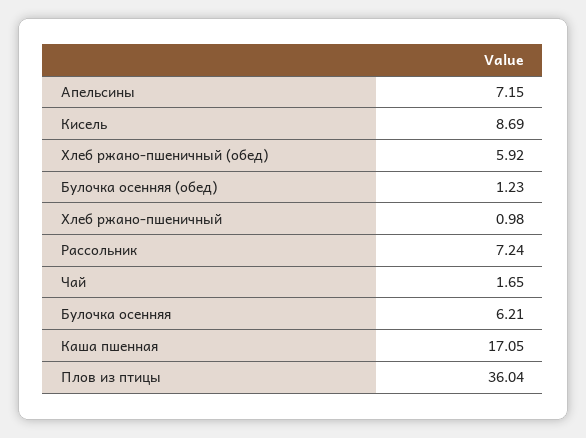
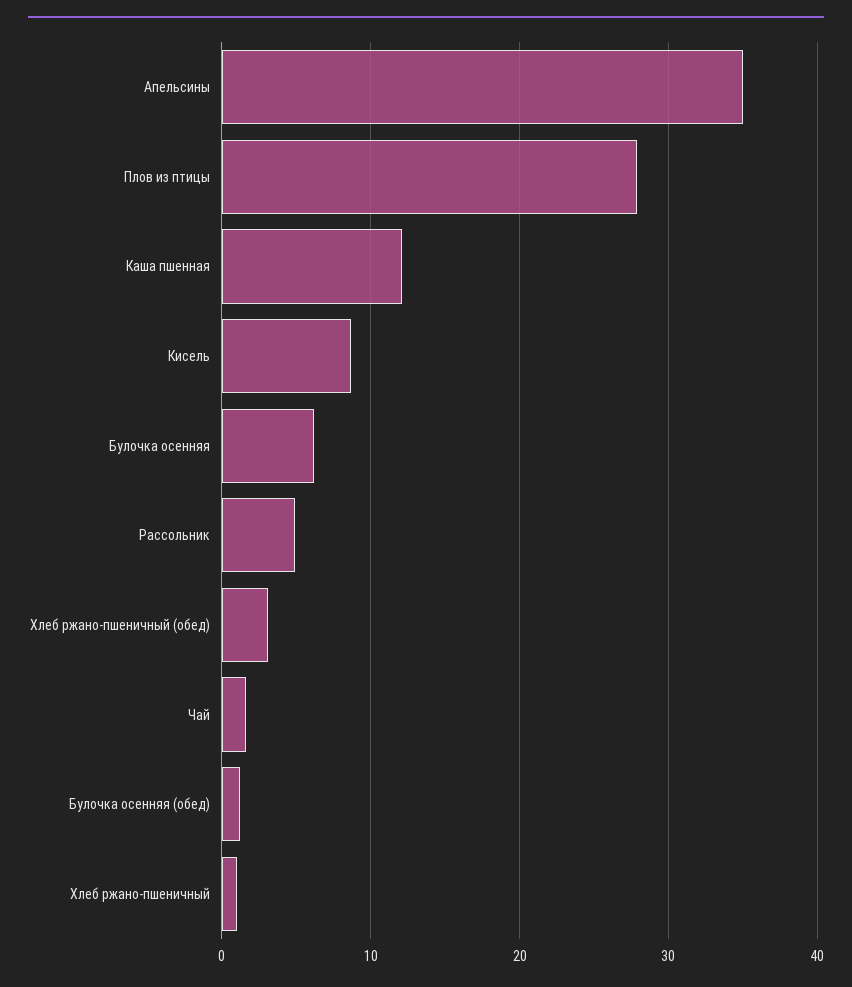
Апельсины: 7.15 -> 35
Хлеб ржано-пшеничный (обед): 5.92 -> 3
Рассольник: 7.24 -> 5
Каша пшенная: 17.05 -> 12
Плов из птицы: 36.04 -> 28

